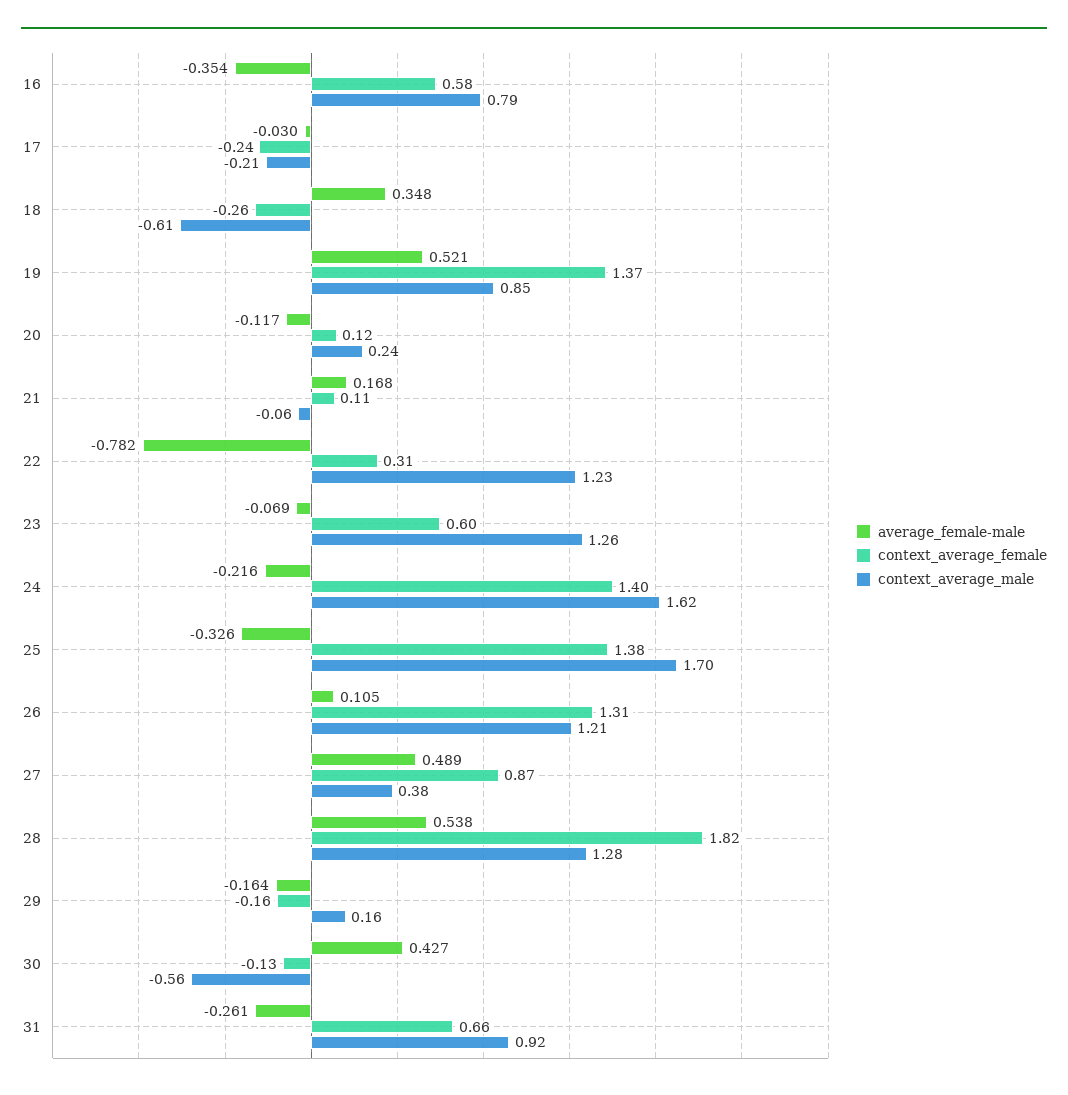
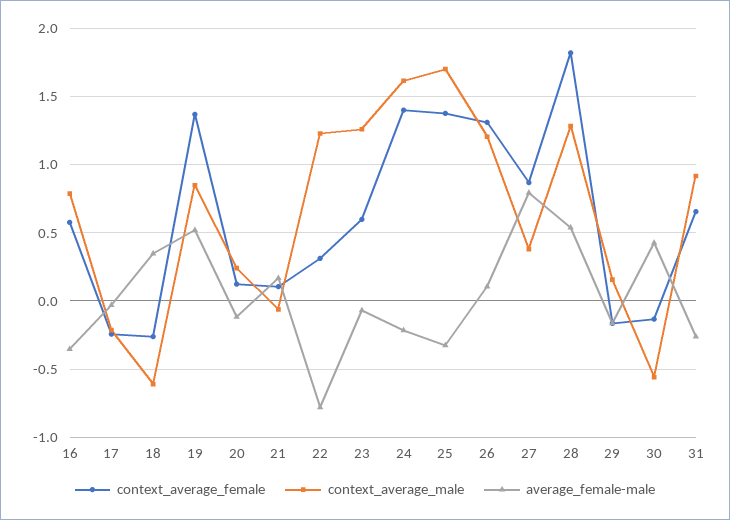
average_female-male, 27: 0.489 -> 0.8

